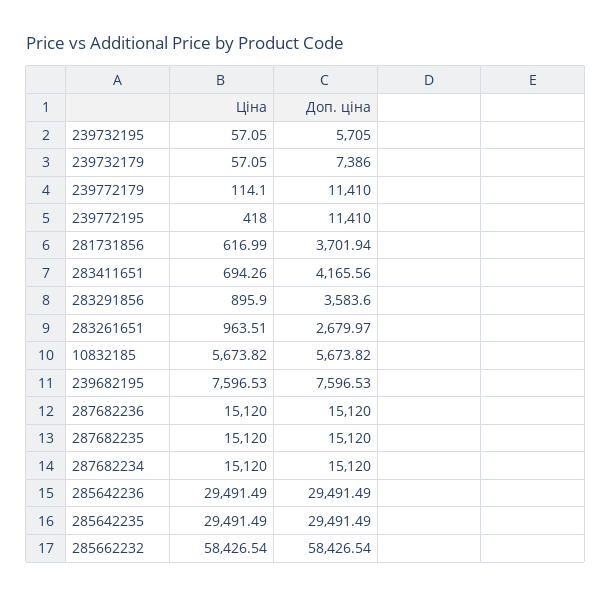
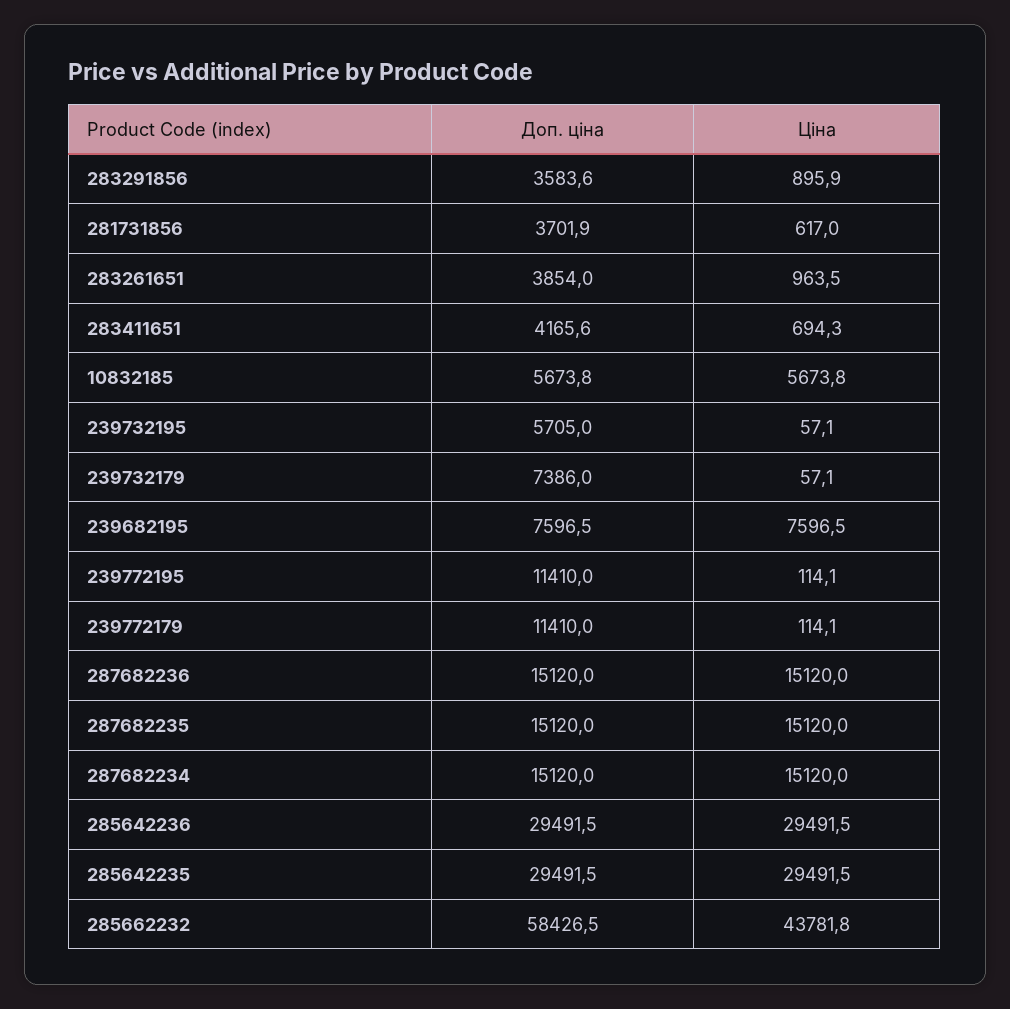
Ціна, 239772195: 418 -> 114.1
Доп. ціна, 283261651: 2679.97 -> 3854
Ціна, 285662232: 58426.54 -> 43781.8

